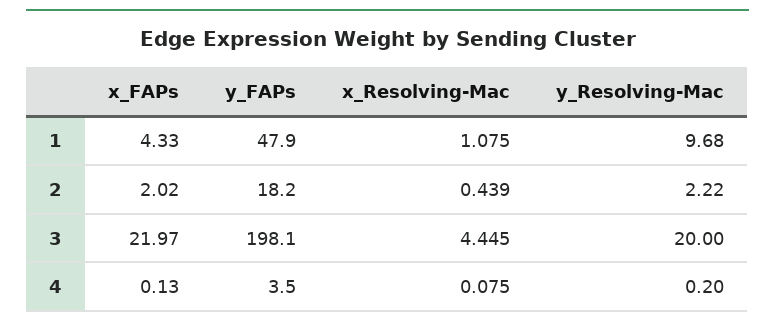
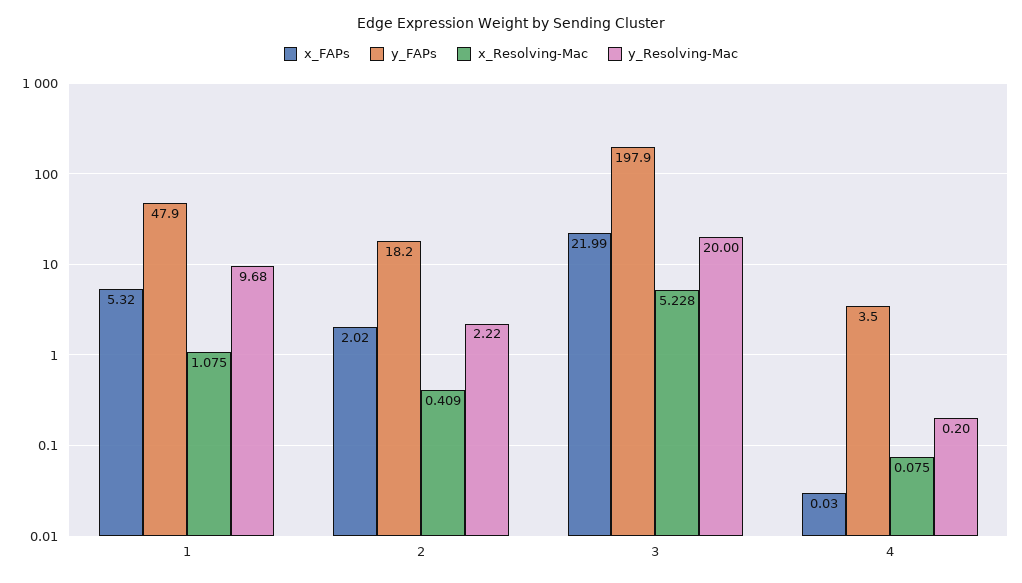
x_FAPs, 1: 4.33 -> 5.32
x_Resolving-Mac, 2: 0.439 -> 0.409
x_FAPs, 3: 21.97 -> 21.99
y_FAPs, 3: 198.1 -> 197.9
x_Resolving-Mac, 3: 4.445 -> 5.228
x_FAPs, 4: 0.13 -> 0.03

